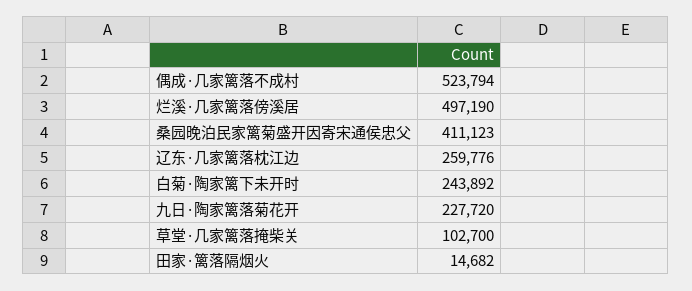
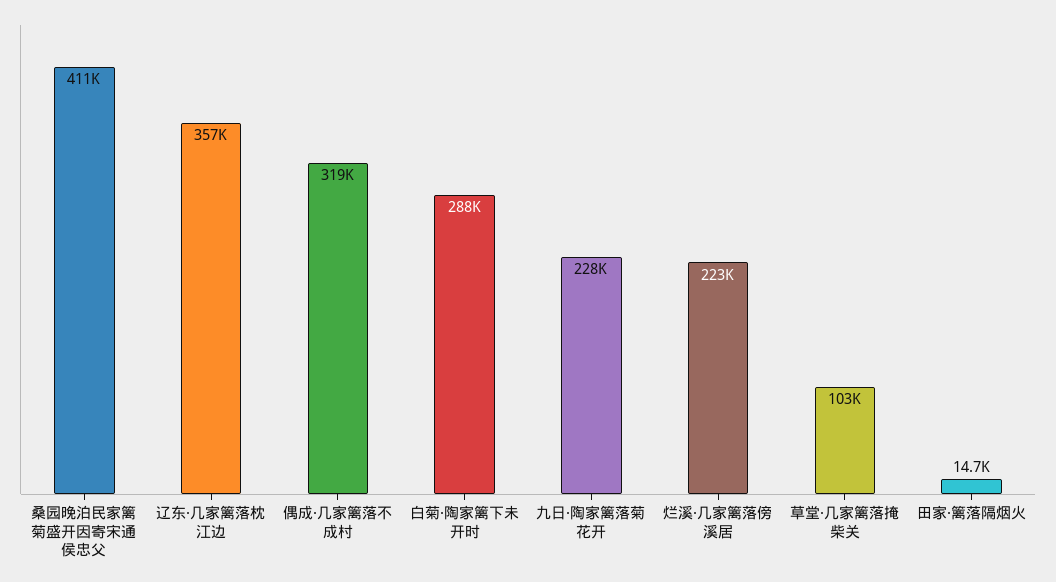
偶成·几家篱落不成村: 523794 -> 319000
烂溪·几家篱落傍溪居: 497190 -> 223000
辽东·几家篱落枕江边: 259776 -> 357000
白菊·陶家篱下未开时: 243892 -> 288000

